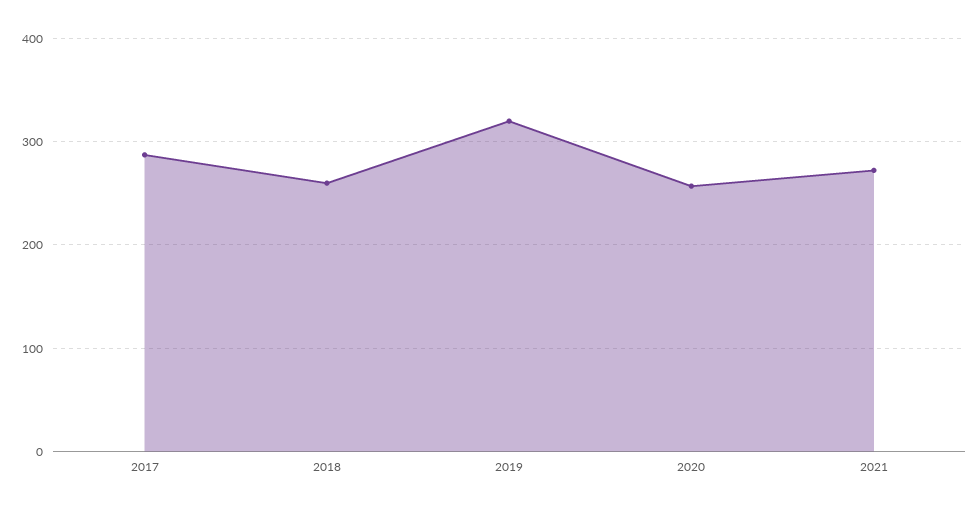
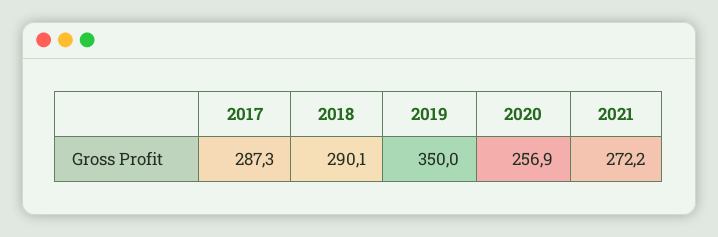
2018: 260 -> 290.1
2019: 320 -> 350

